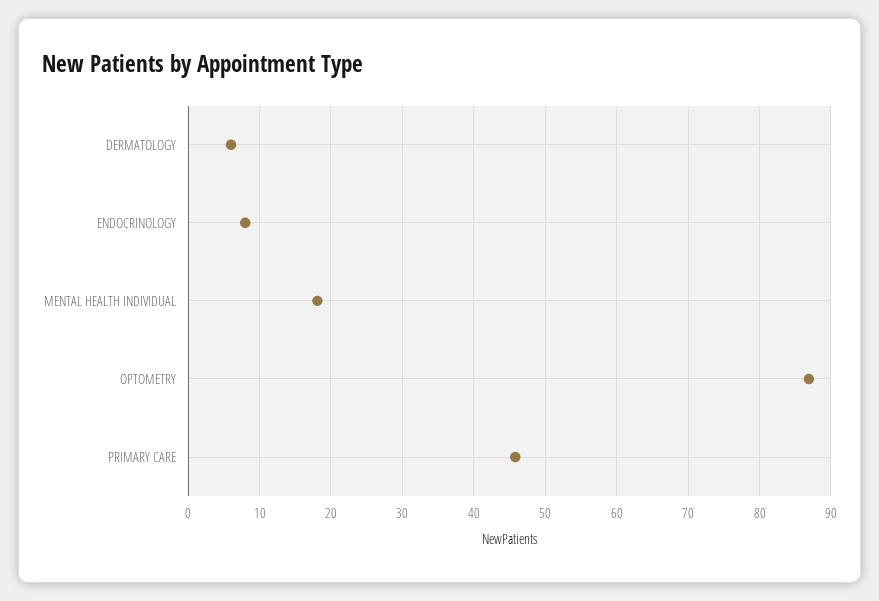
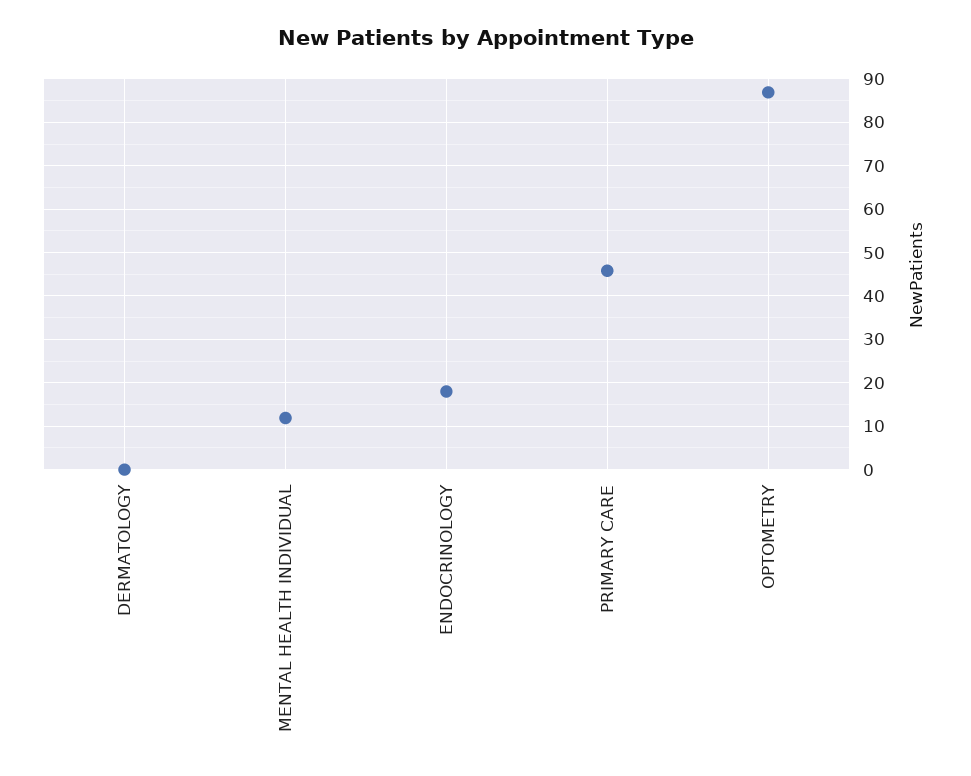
DERMATOLOGY: 6 -> 0
ENDOCRINOLOGY: 8 -> 18
MENTAL HEALTH INDIVIDUAL: 18 -> 12

